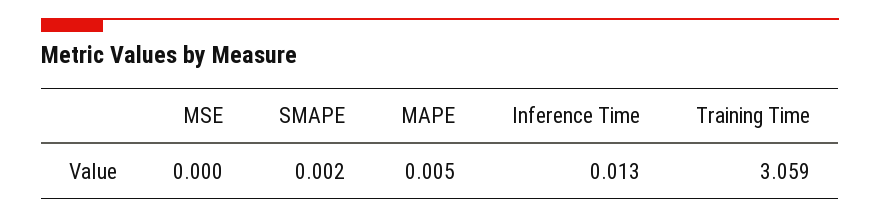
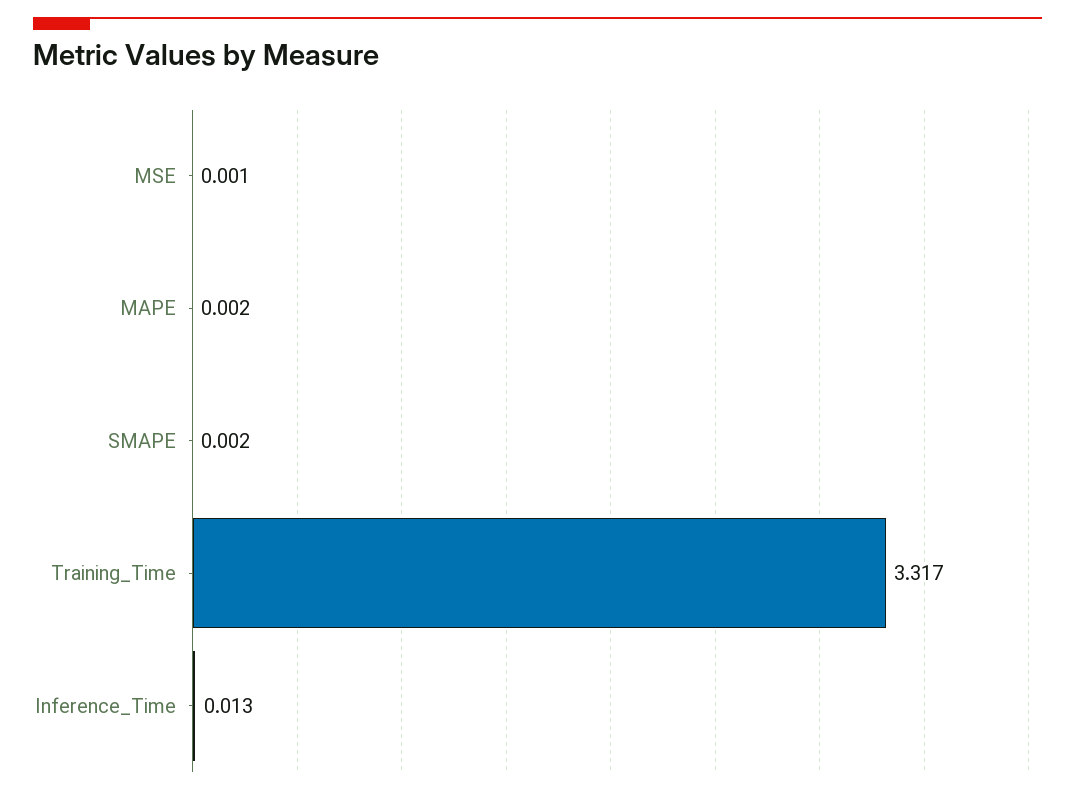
MSE: 0 -> 0.001
MAPE: 0.005 -> 0.002
Training Time: 3.059 -> 3.317

